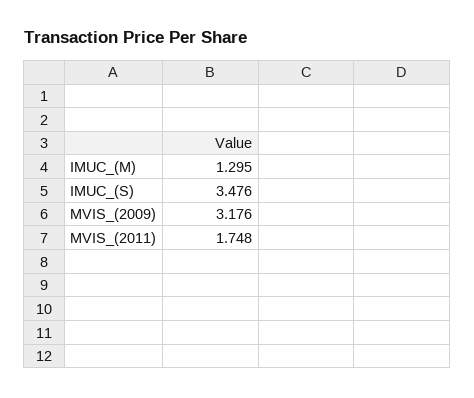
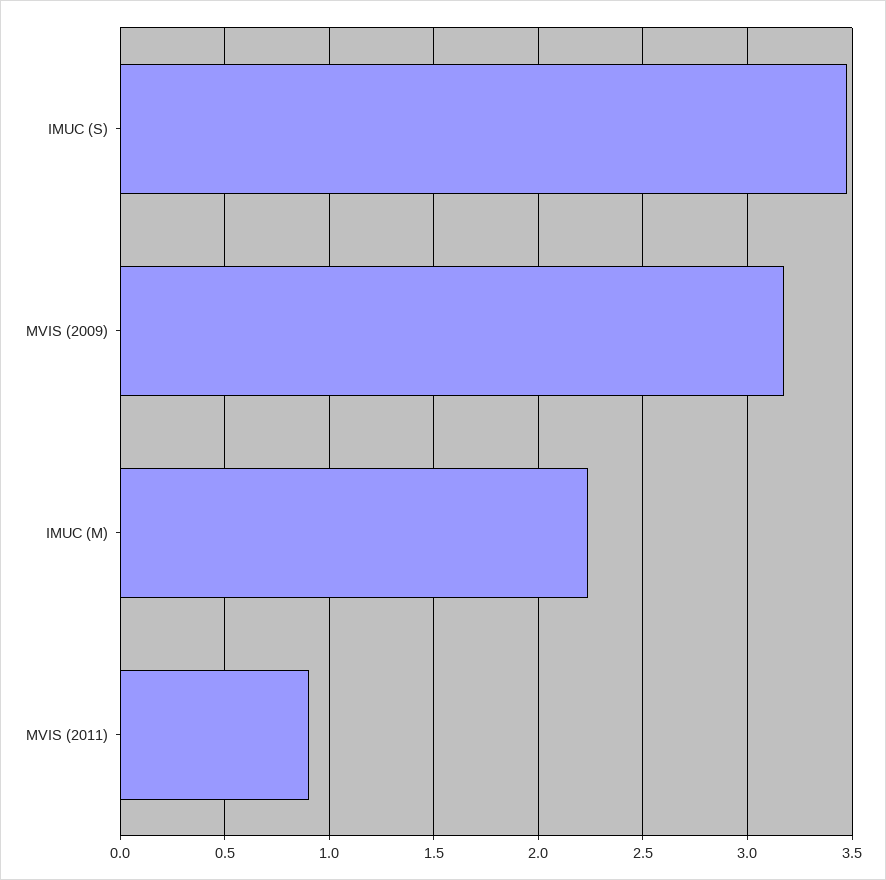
IMUC_(M): 1.295 -> 2.25
MVIS_(2011): 1.748 -> 0.9

